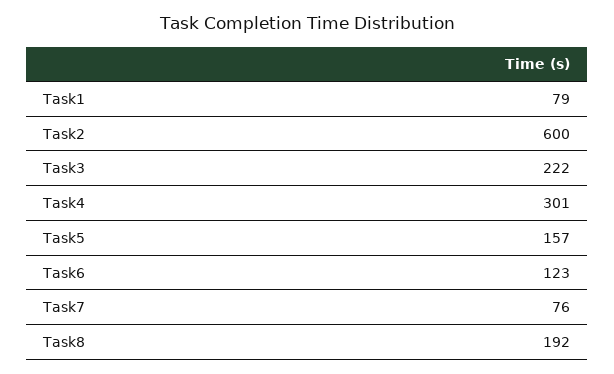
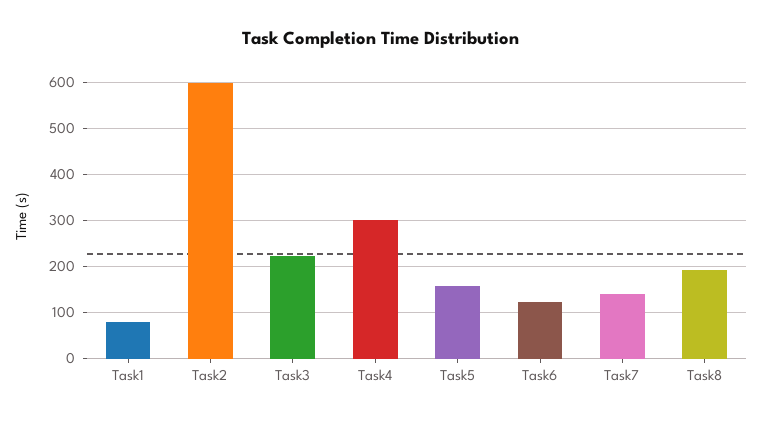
Task7: 76 -> 140

